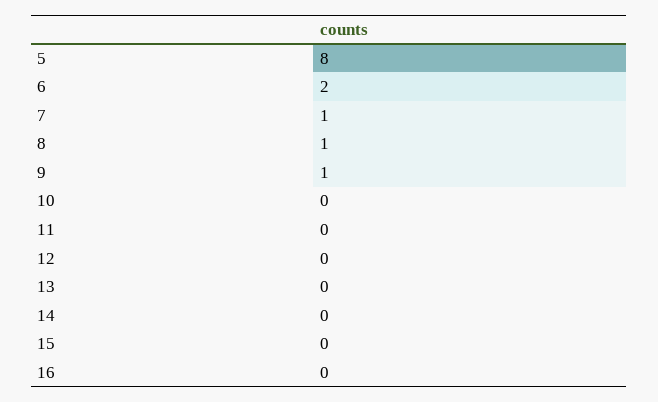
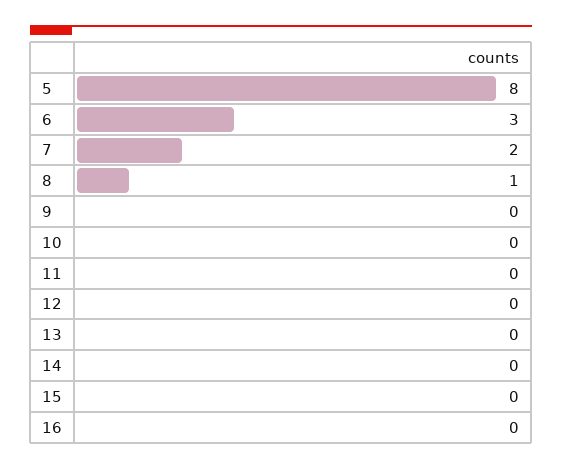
6: 2 -> 3
7: 1 -> 2
9: 1 -> 0

